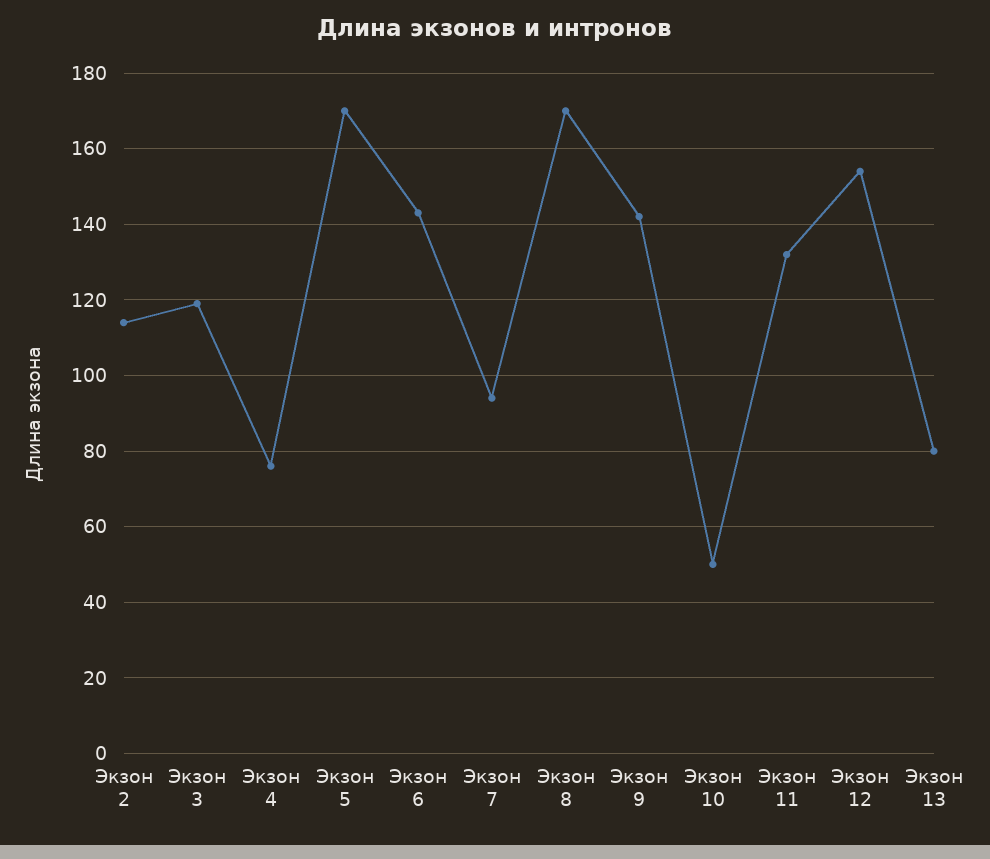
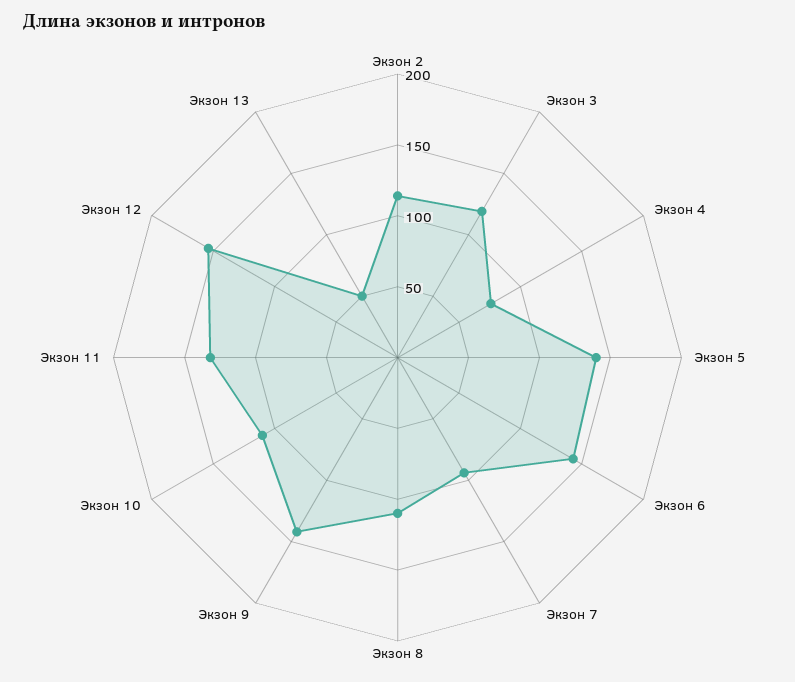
Экзон 5: 170 -> 140
Экзон 8: 170 -> 110
Экзон 10: 50 -> 110
Экзон 13: 80 -> 50

